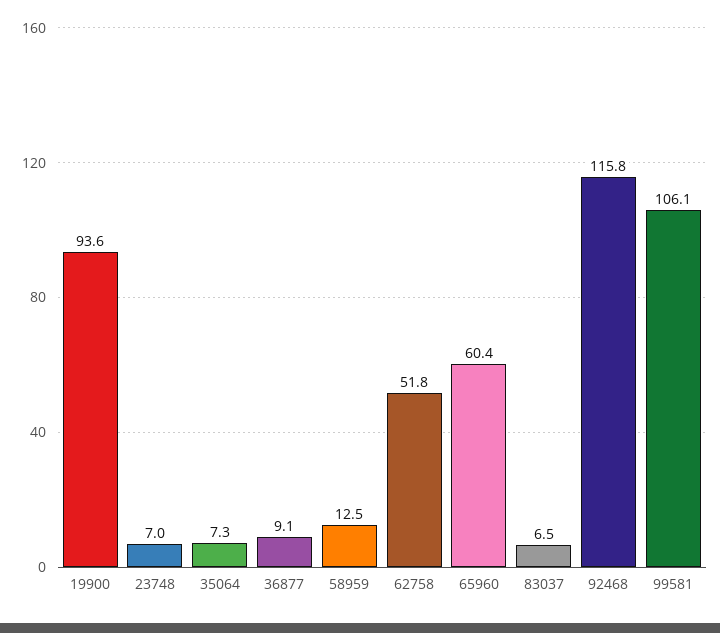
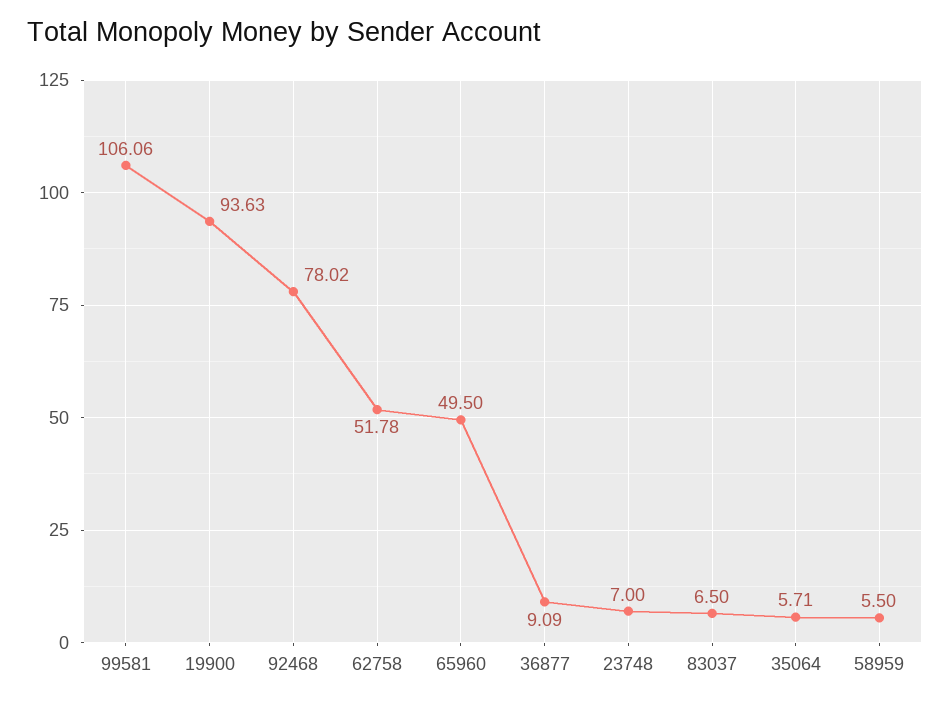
35064: 7.3 -> 5.71
58959: 12.5 -> 5.5
65960: 60.4 -> 49.5
92468: 115.8 -> 78.02

